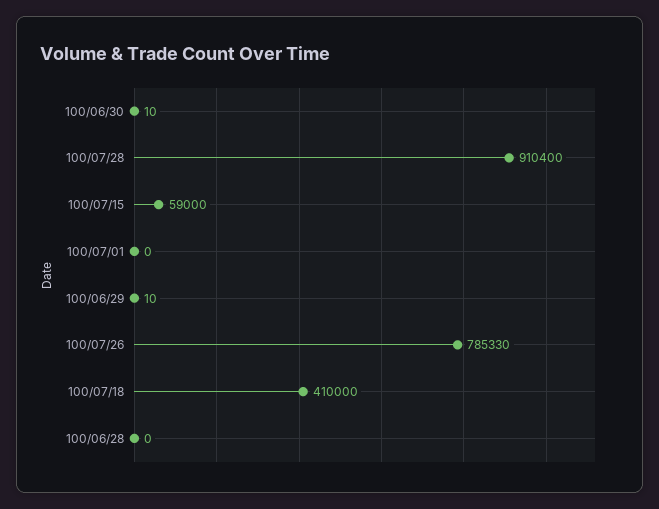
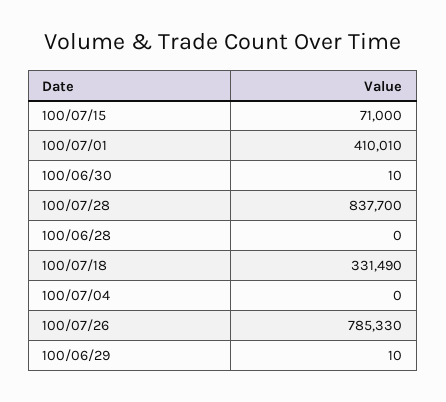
100/07/28: 910400 -> 837700
100/07/15: 59000 -> 71000
100/07/01: 0 -> 410010
100/07/18: 410000 -> 331490
100/07/04: none -> 0

